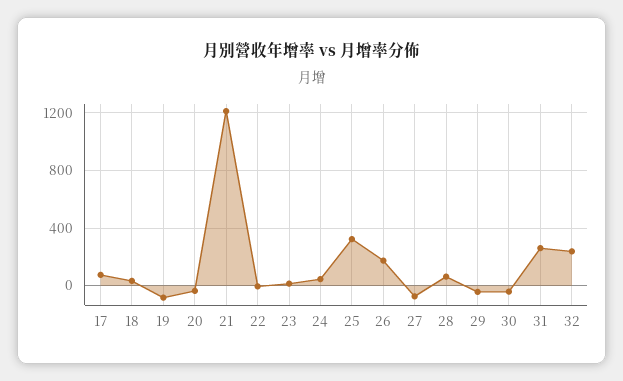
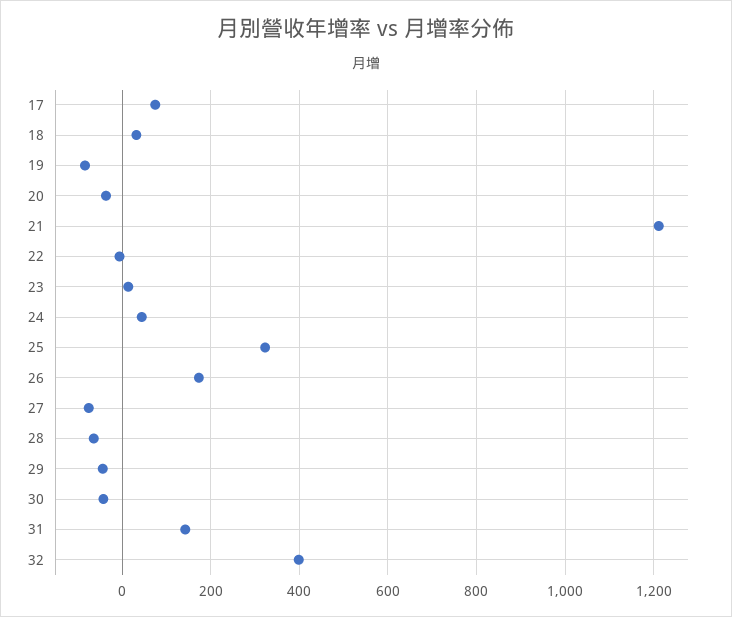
28: 50 -> -60
31: 250 -> 140
32: 250 -> 400

